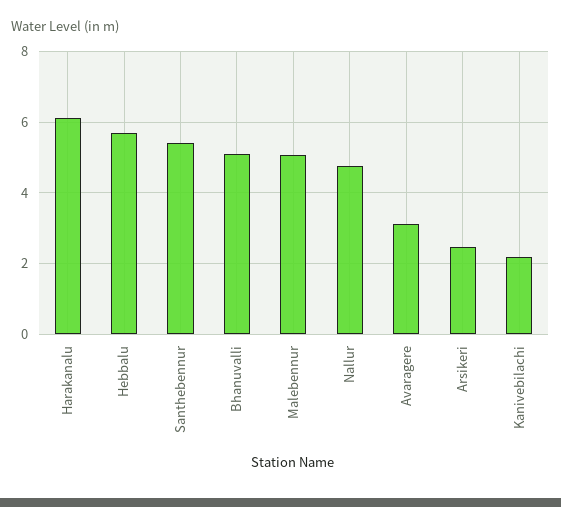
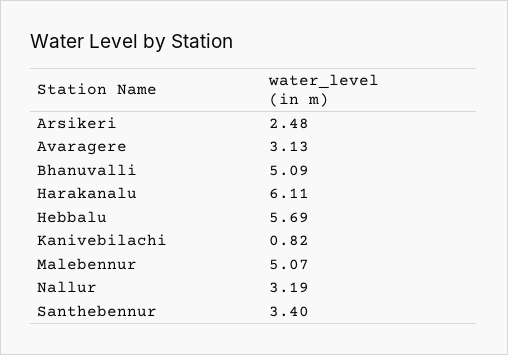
Santhebennur: 5.4 -> 3.4
Nallur: 4.8 -> 3.19
Kanivebilachi: 2.2 -> 0.82

